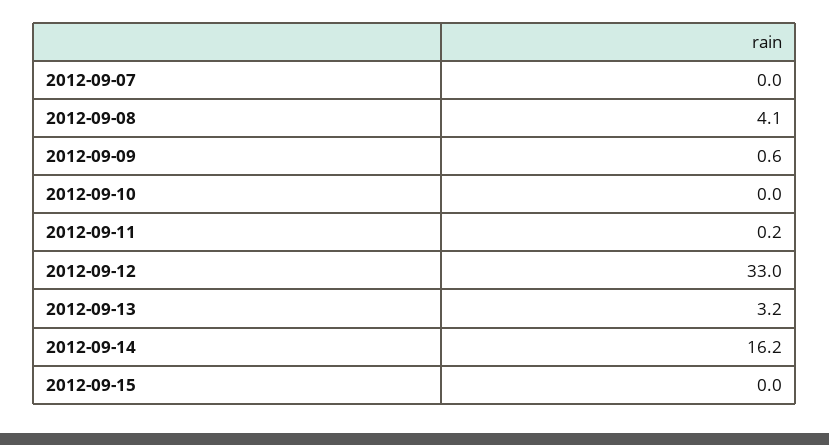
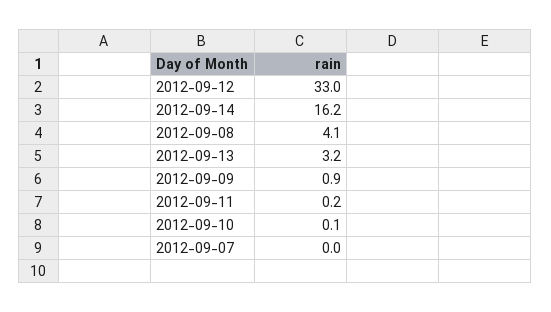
2012-09-09: 0.6 -> 0.9
2012-09-10: 0 -> 0.1
2012-09-15: 0 -> none

